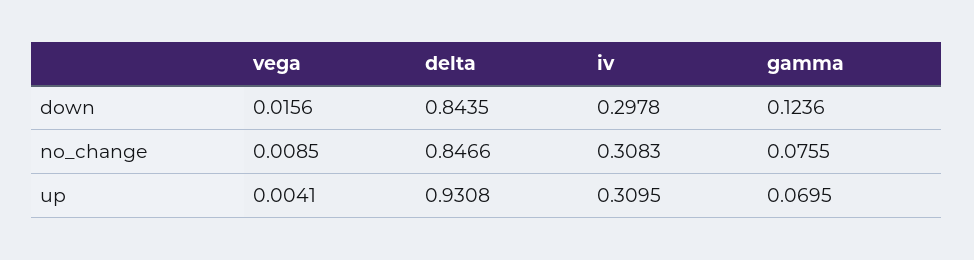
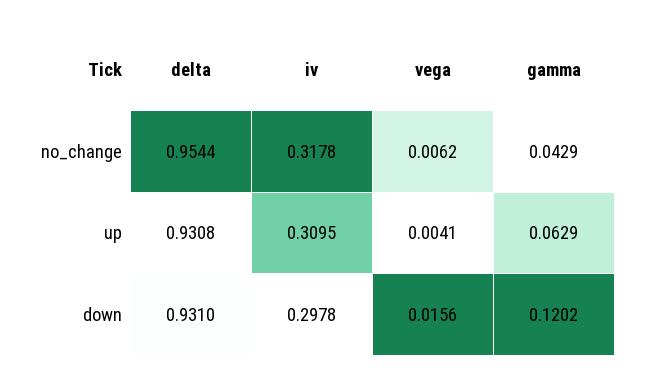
delta, down: 0.8435 -> 0.931
gamma, down: 0.1236 -> 0.1202
vega, no_change: 0.0085 -> 0.0062
delta, no_change: 0.8466 -> 0.9544
iv, no_change: 0.3083 -> 0.3178
gamma, no_change: 0.0755 -> 0.0429
gamma, up: 0.0695 -> 0.0629

